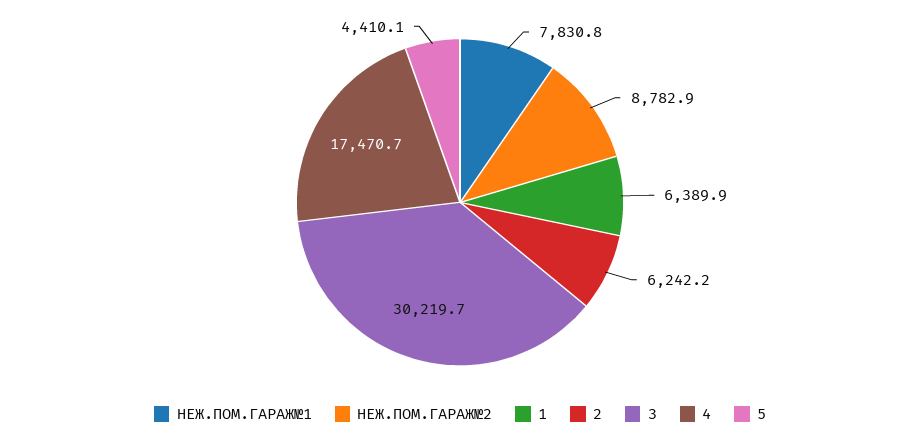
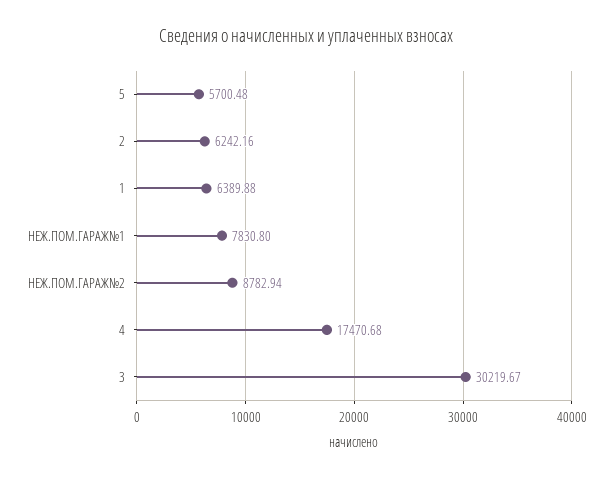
5: 4410.1 -> 5700.48

